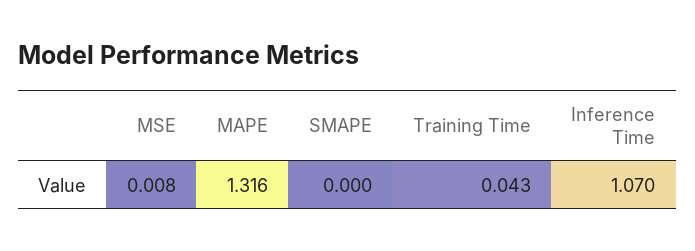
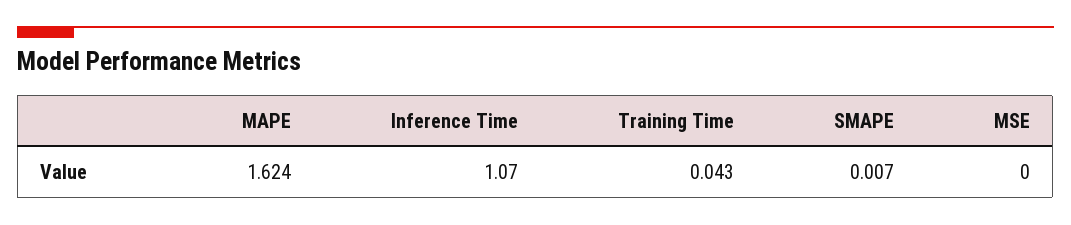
MSE: 0.008 -> 0
MAPE: 1.316 -> 1.624
SMAPE: 0 -> 0.007

